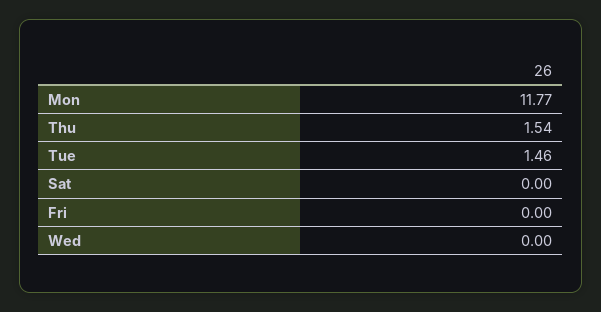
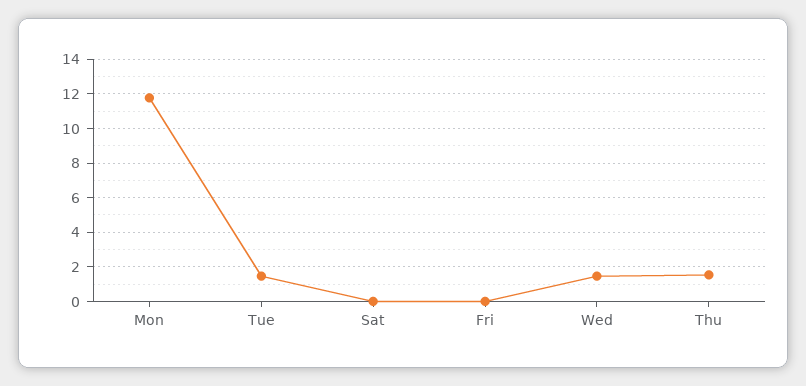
Wed: 0 -> 1.5

